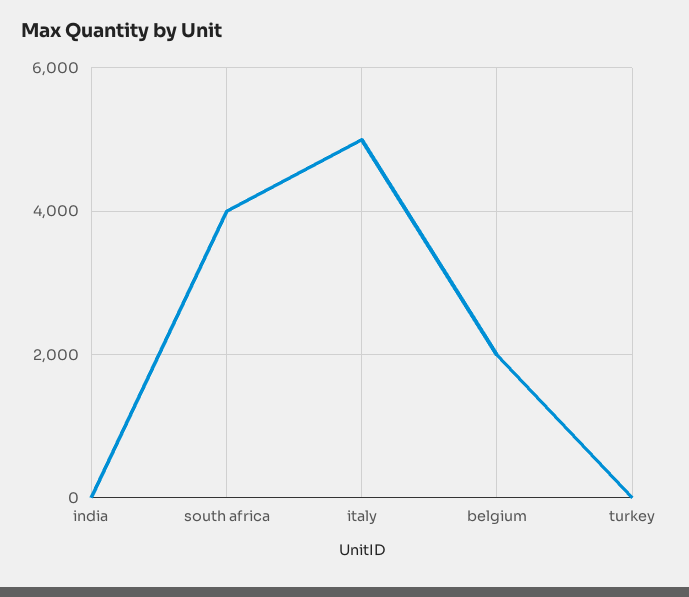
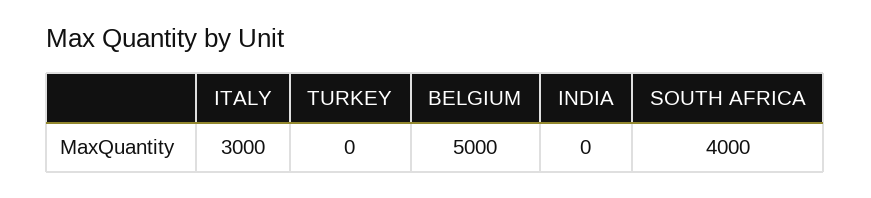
italy: 5000 -> 3000
belgium: 2000 -> 5000

